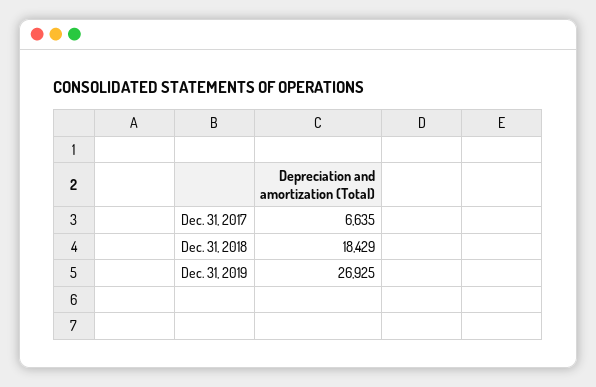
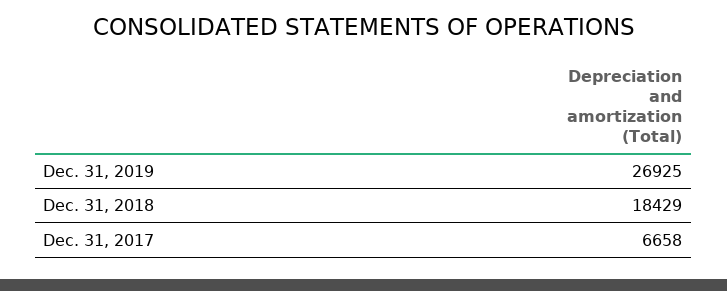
Dec. 31, 2017: 6635 -> 6658

